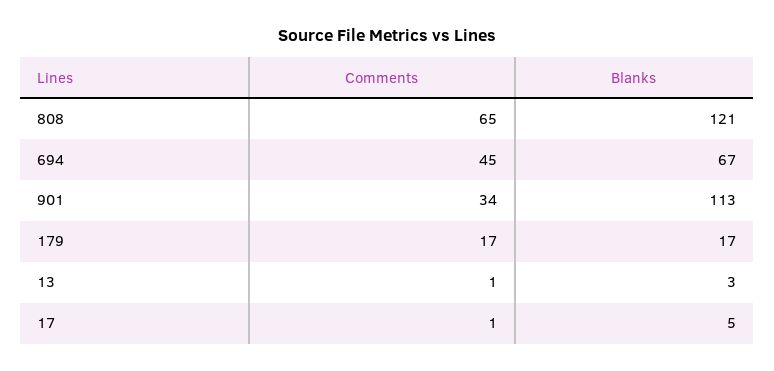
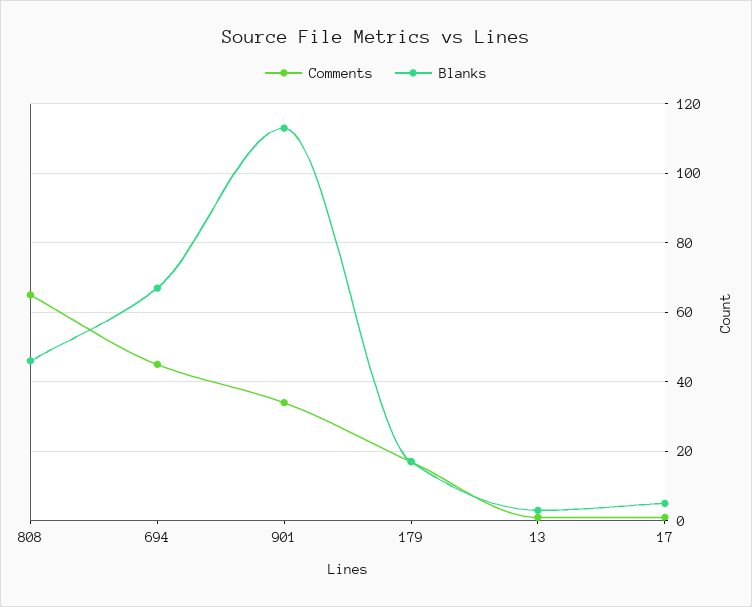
Blanks, 808: 121 -> 45

